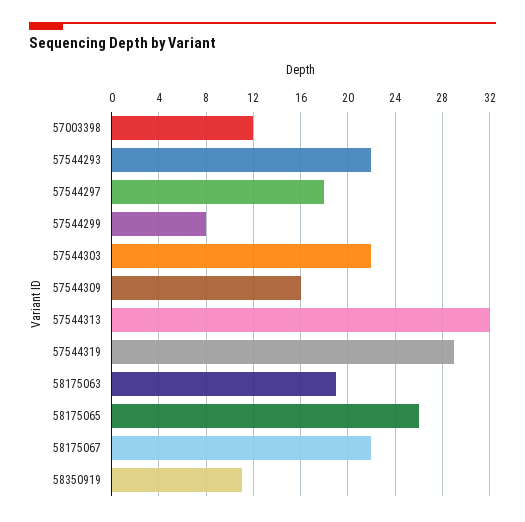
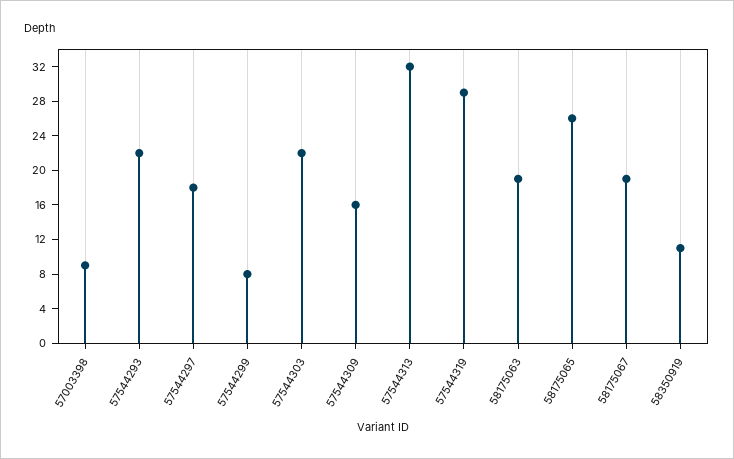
57003398: 12 -> 9
58175067: 22 -> 19

